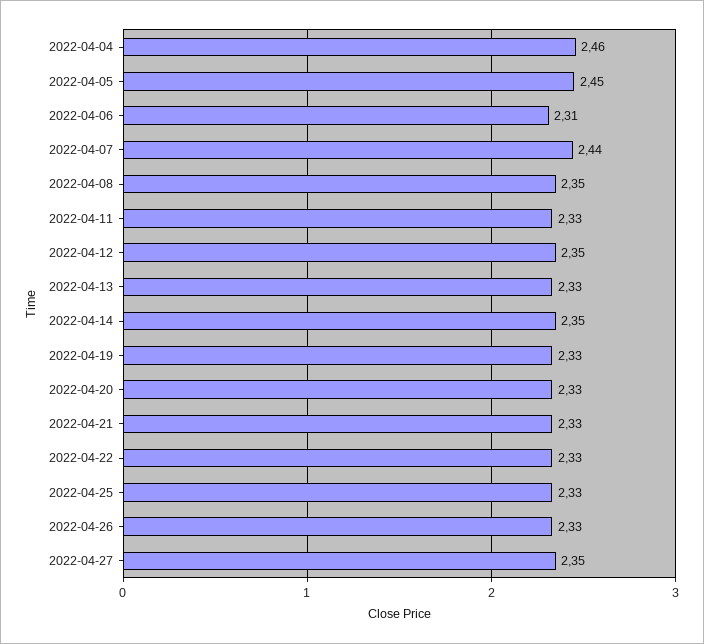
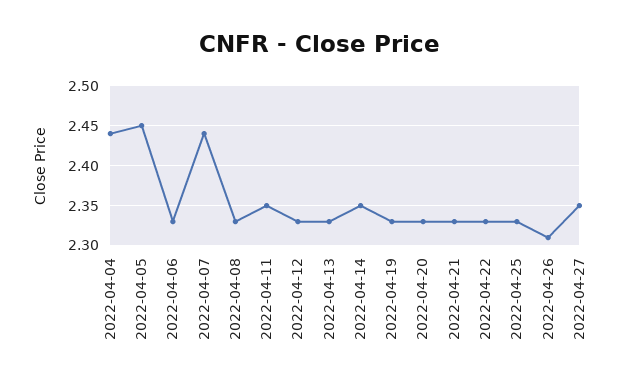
2022-04-04: 2.46 -> 2.44
2022-04-06: 2.31 -> 2.33
2022-04-08: 2.35 -> 2.33
2022-04-11: 2.33 -> 2.35
2022-04-12: 2.35 -> 2.33
2022-04-26: 2.33 -> 2.31

